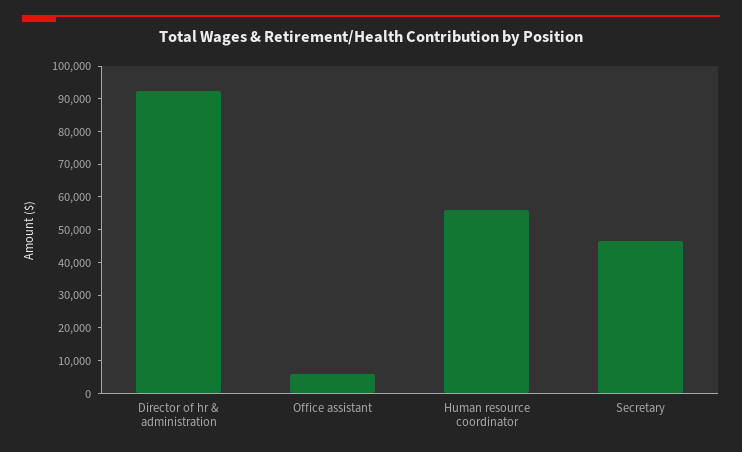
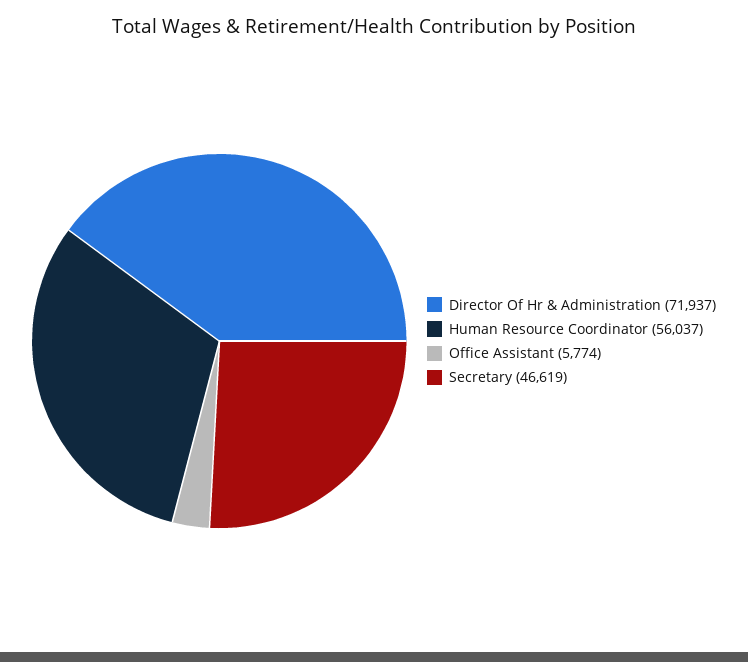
Director of hr & administration: 92500 -> 71937

